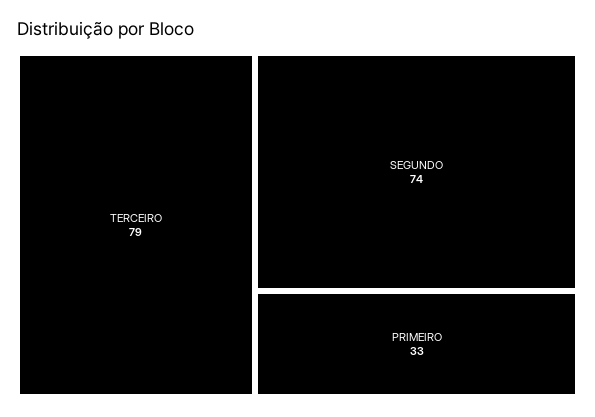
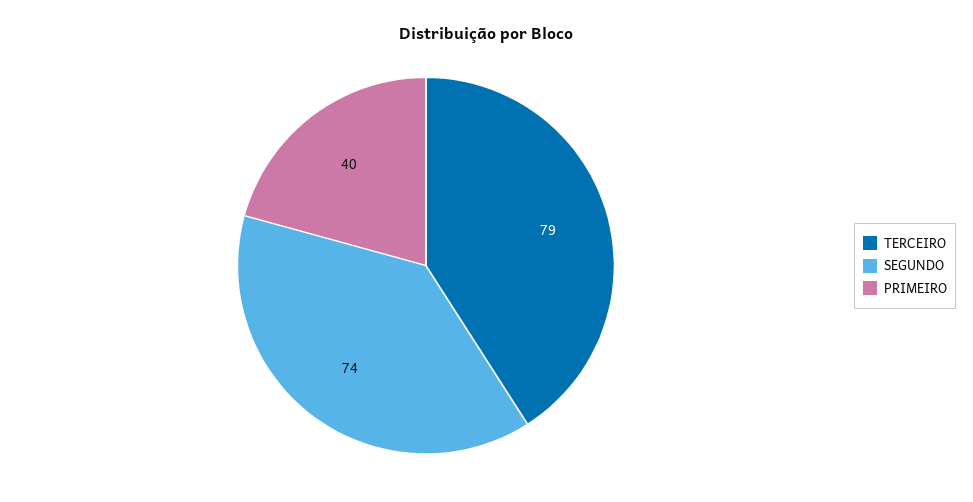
PRIMEIRO: 33 -> 40

